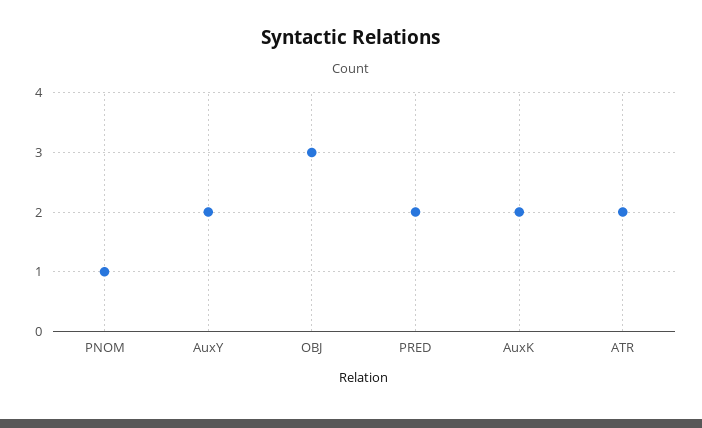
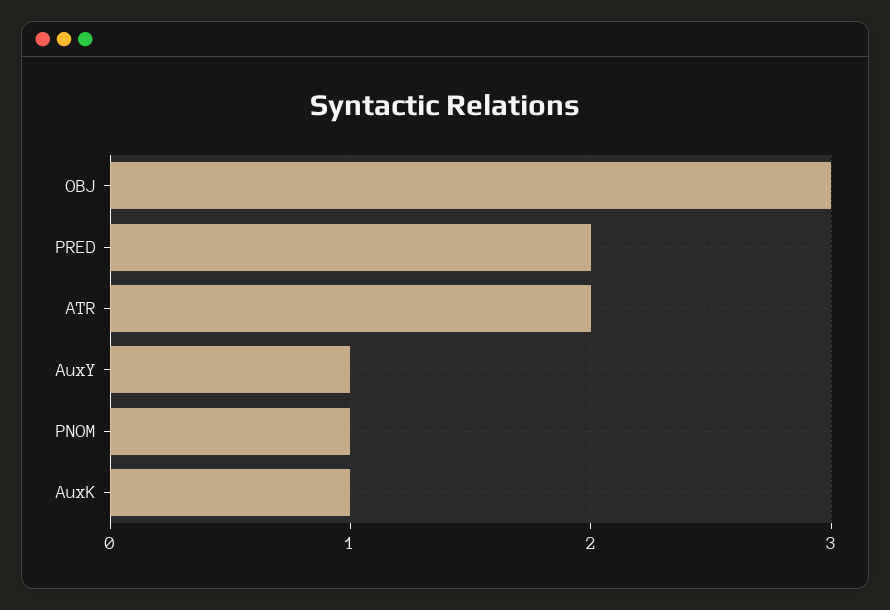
AuxY: 2 -> 1
AuxK: 2 -> 1

